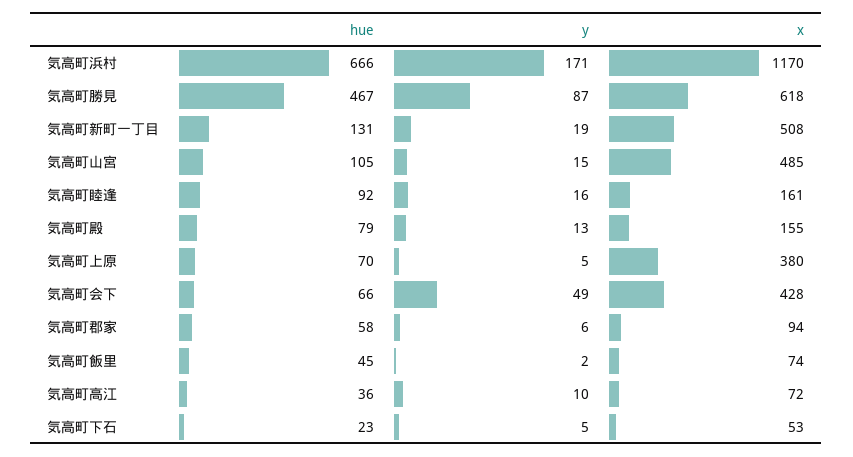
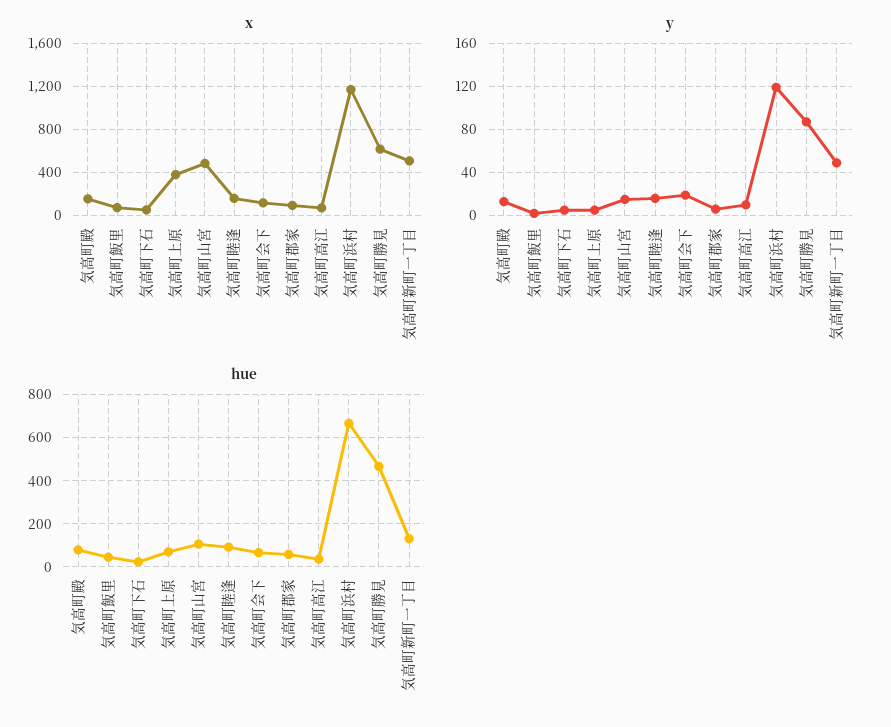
y, 気高町浜村: 171 -> 120
y, 気高町新町一丁目: 19 -> 50
y, 気高町会下: 49 -> 20
x, 気高町会下: 428 -> 100

